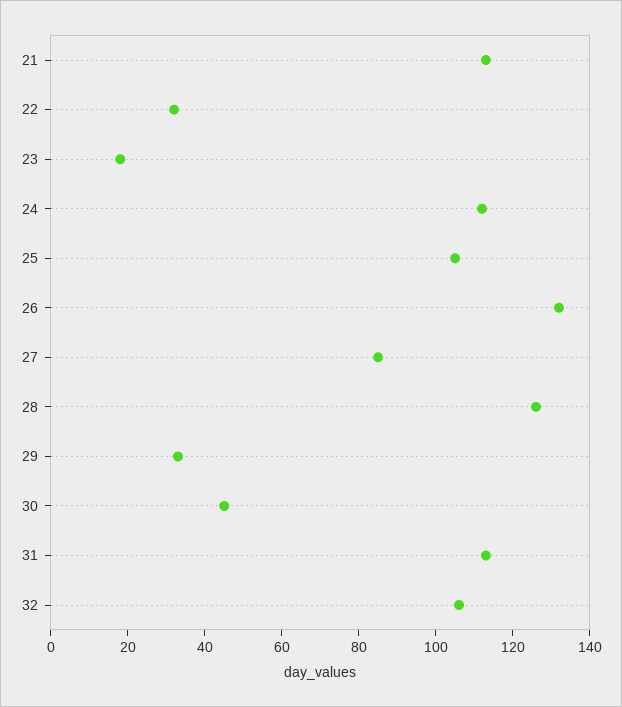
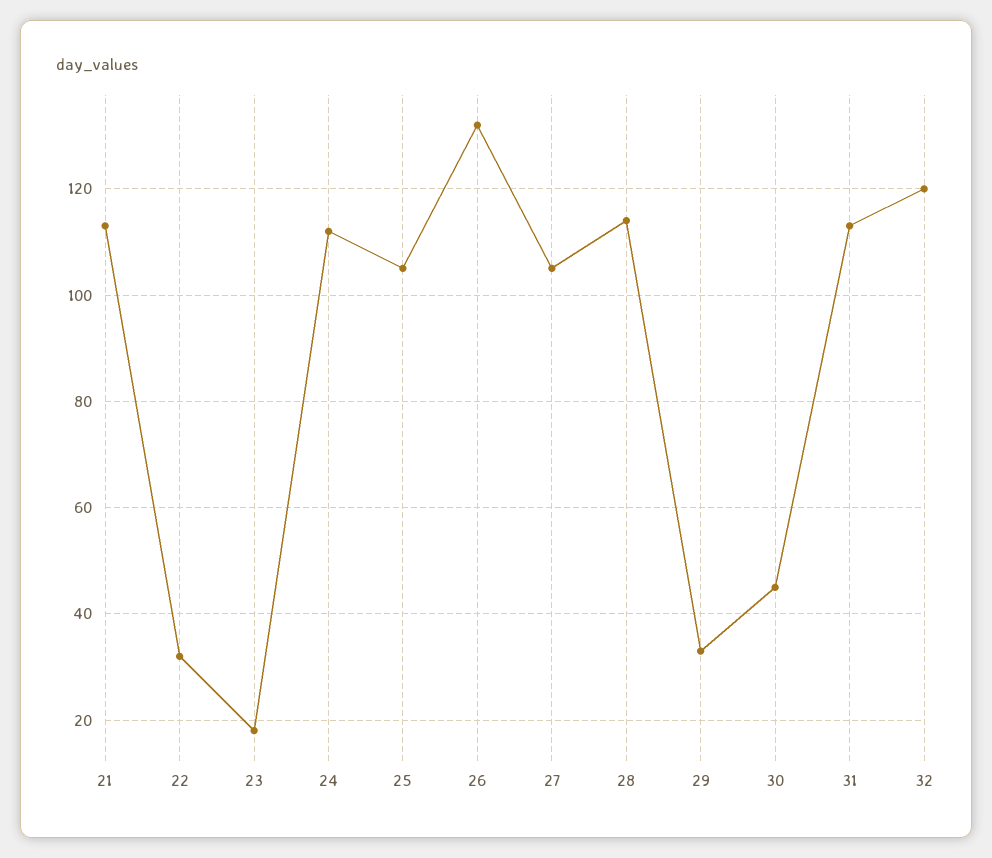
27: 85 -> 105
28: 125 -> 115
32: 105 -> 120

